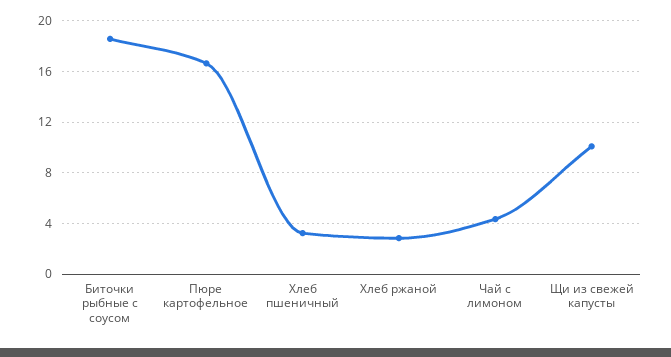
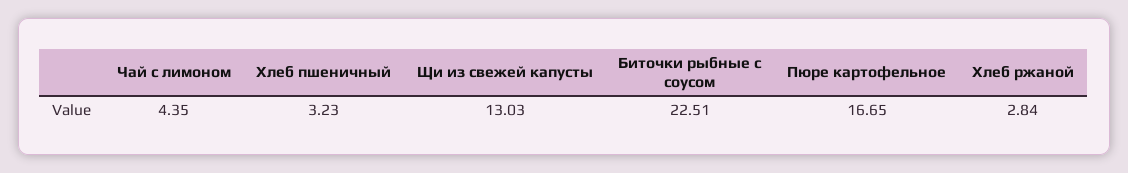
Биточки рыбные с соусом: 18.5 -> 22.51
Щи из свежей капусты: 10 -> 13.03

